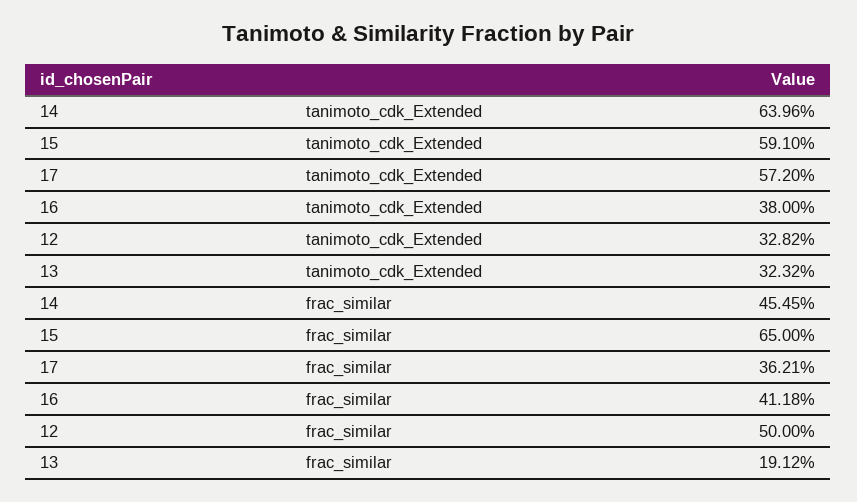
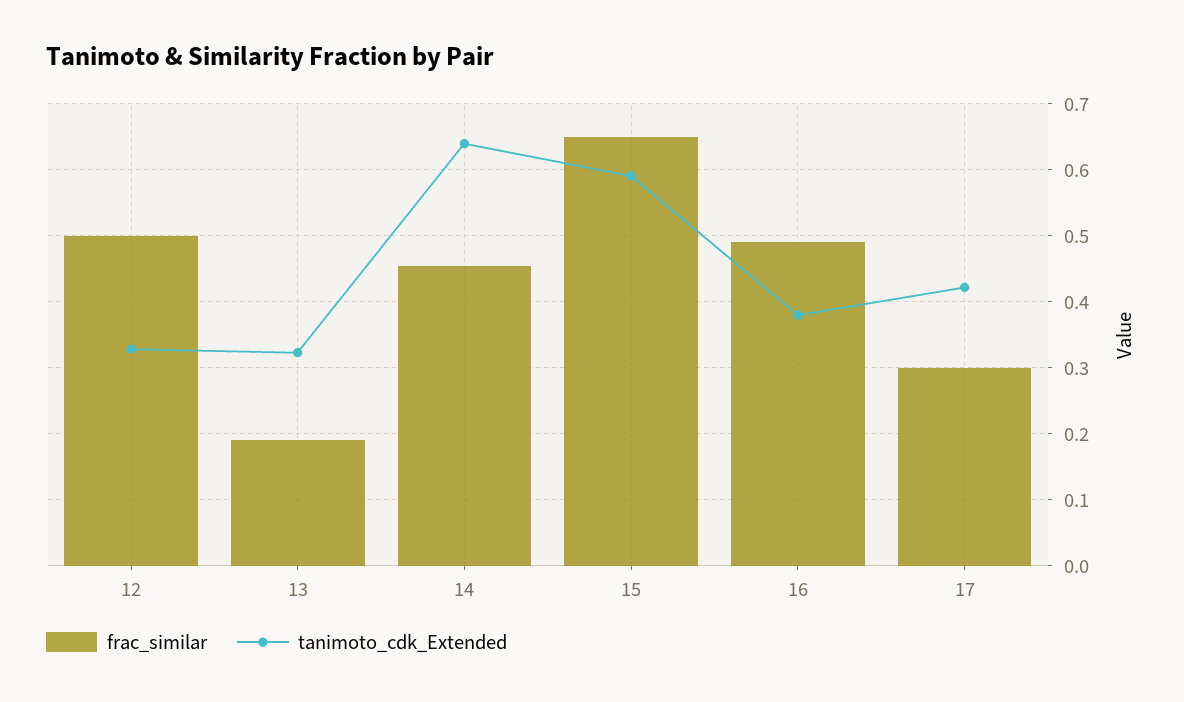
tanimoto_cdk_Extended, 17: 0.572 -> 0.42
frac_similar, 17: 0.3621 -> 0.3
frac_similar, 16: 0.4118 -> 0.49

